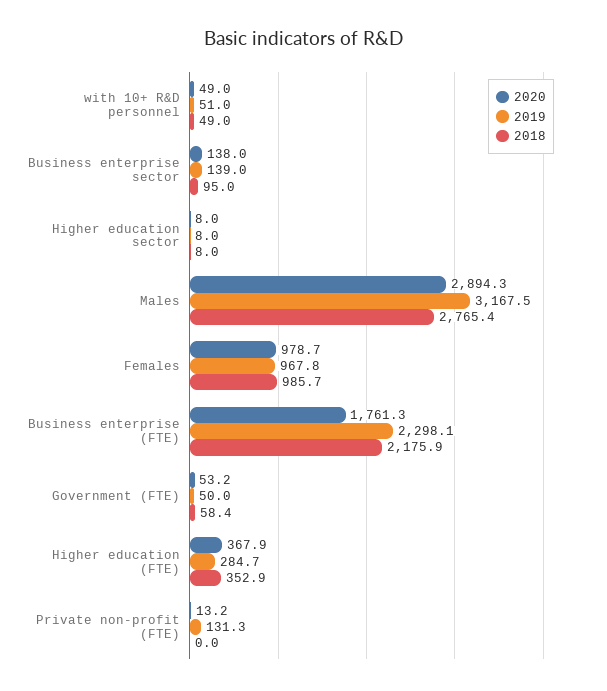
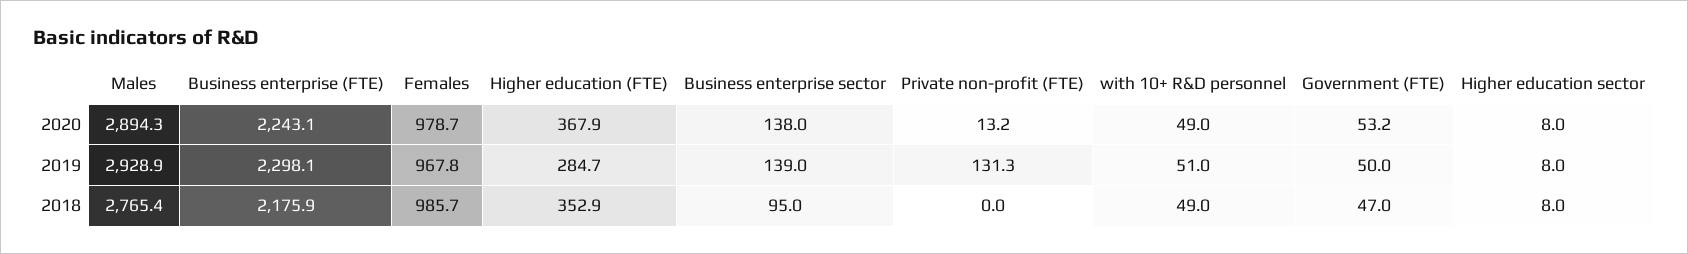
2019, Males: 3167.5 -> 2928.9
2020, Business enterprise (FTE): 1761.3 -> 2243.1
2018, Government (FTE): 58.4 -> 47

